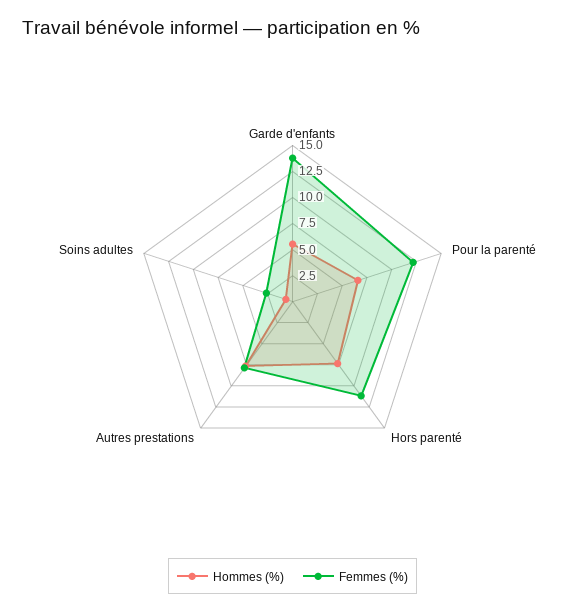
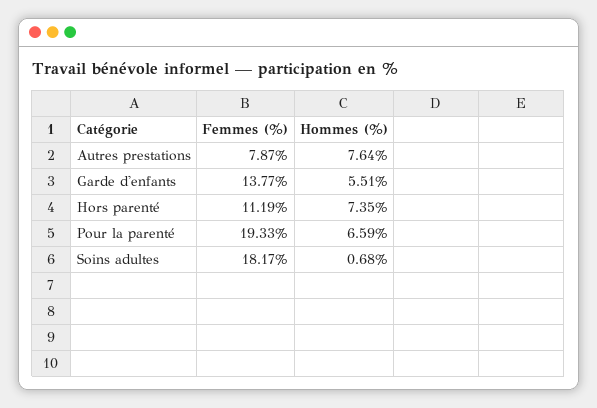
Femmes (%), Pour la parenté: 12.5 -> 19.33
Femmes (%), Soins adultes: 2.5 -> 18.17

